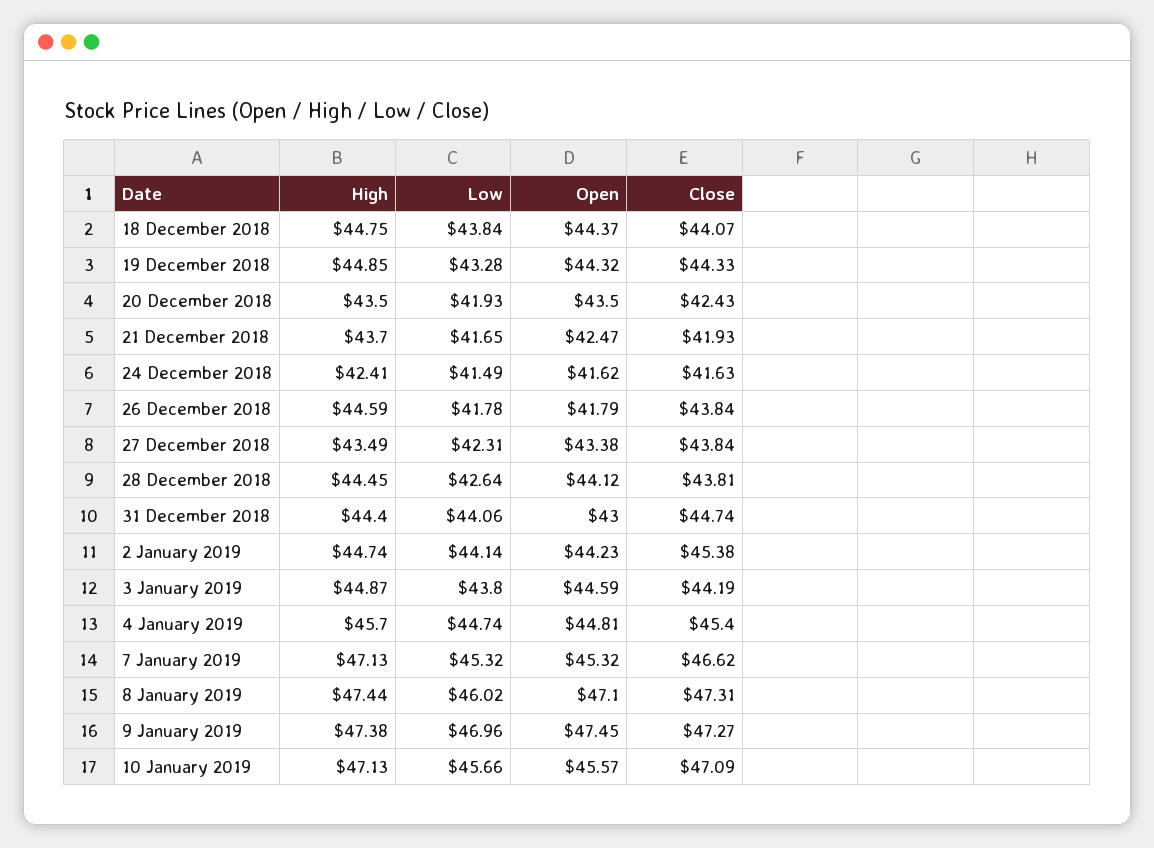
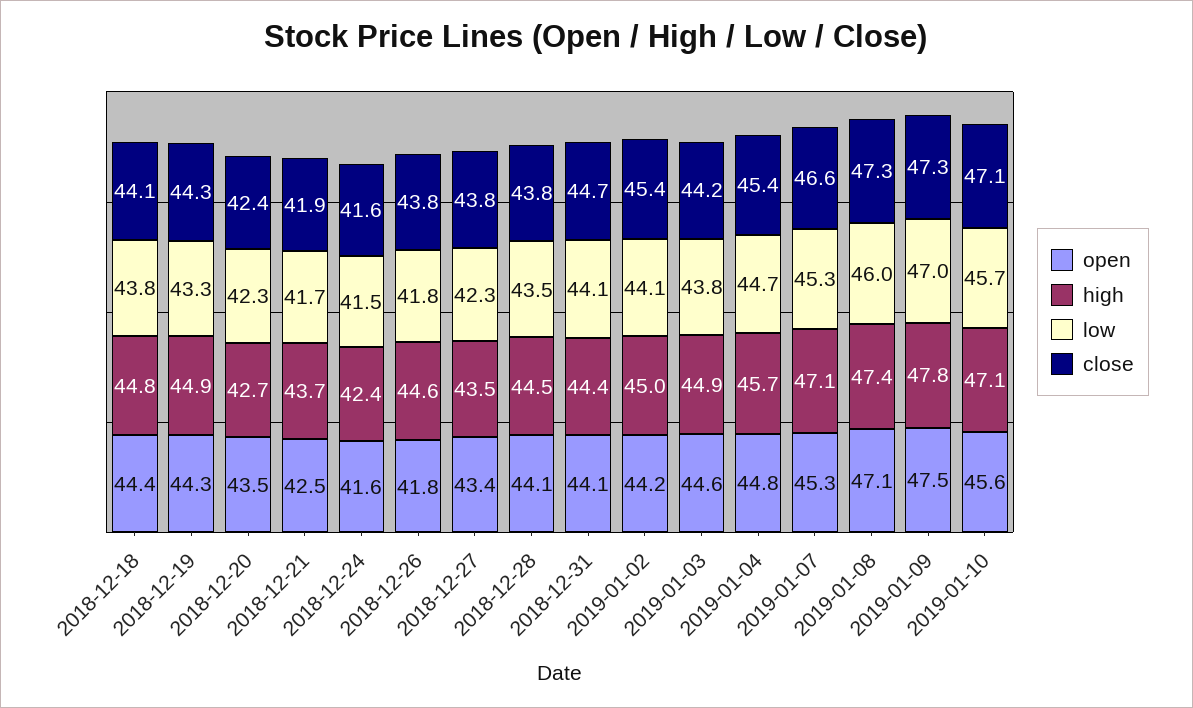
High, 20 December 2018: 43.5 -> 42.7
Low, 20 December 2018: 41.93 -> 42.3
Low, 28 December 2018: 42.64 -> 43.5
Open, 31 December 2018: 43 -> 44.1
High, 2 January 2019: 44.74 -> 45
High, 9 January 2019: 47.38 -> 47.8

